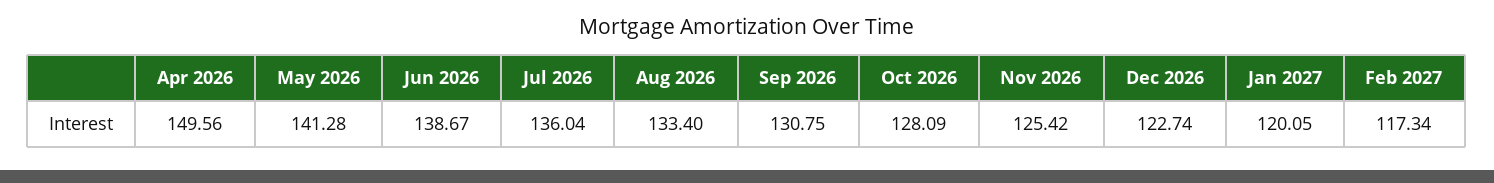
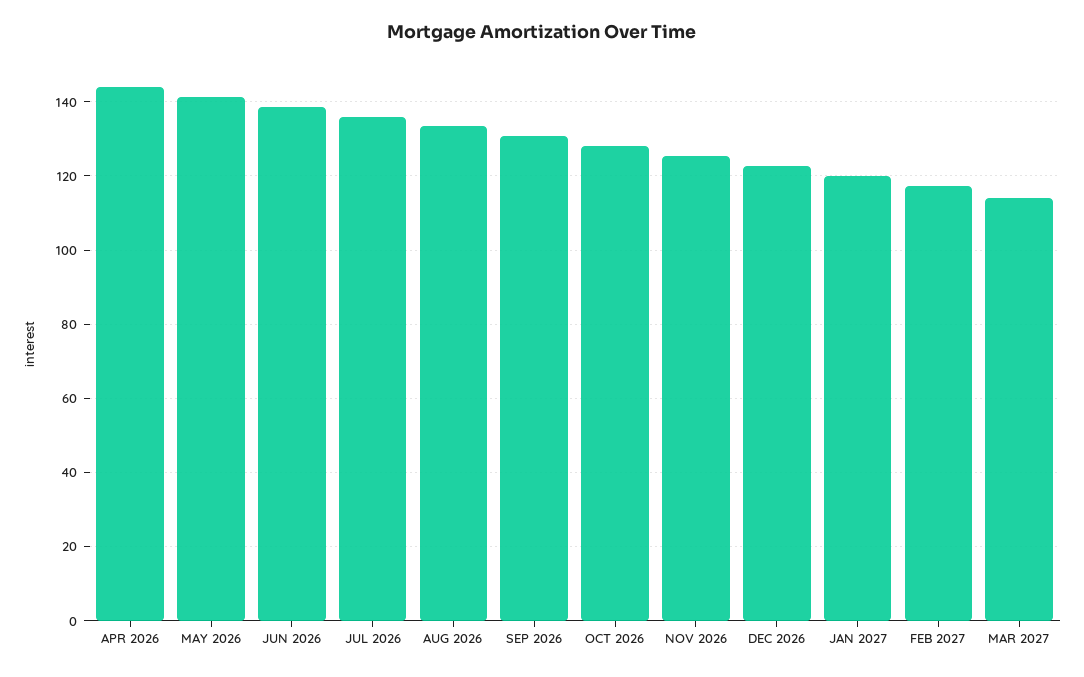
Apr 2026: 149.56 -> 144
MAR 2027: none -> 114

